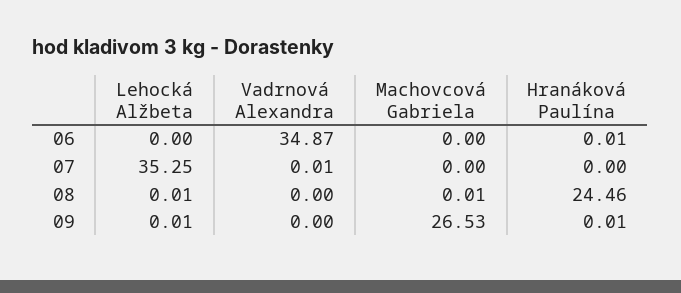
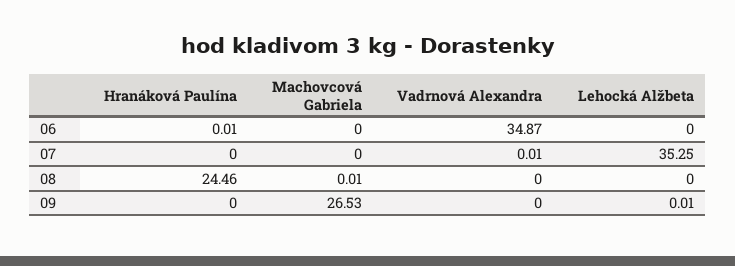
Lehocká Alžbeta, 08: 0.01 -> 0
Hranáková Paulína, 09: 0.01 -> 0

